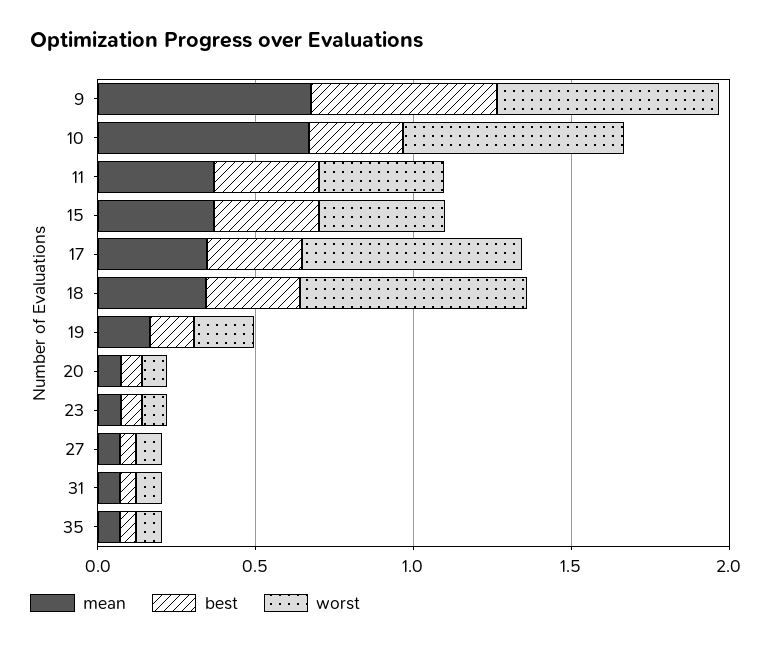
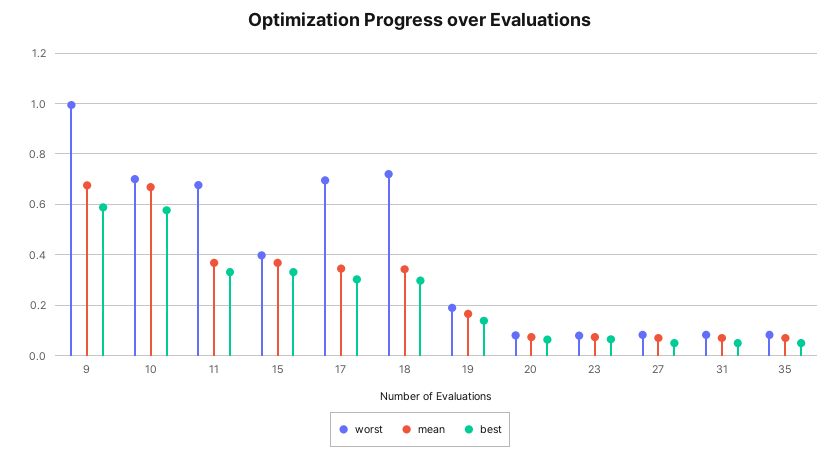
worst, 9: 0.7 -> 1
best, 10: 0.3 -> 0.575
worst, 11: 0.4 -> 0.675

